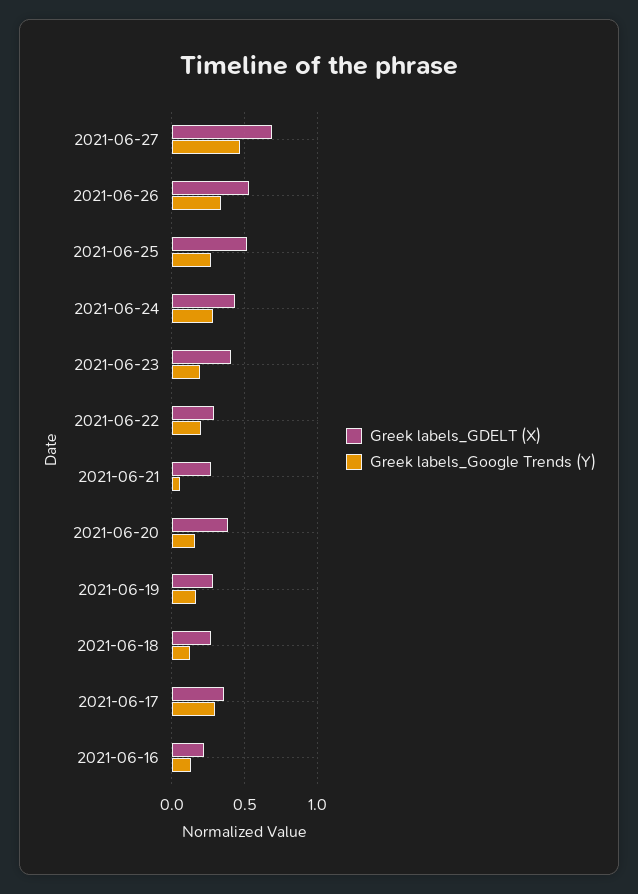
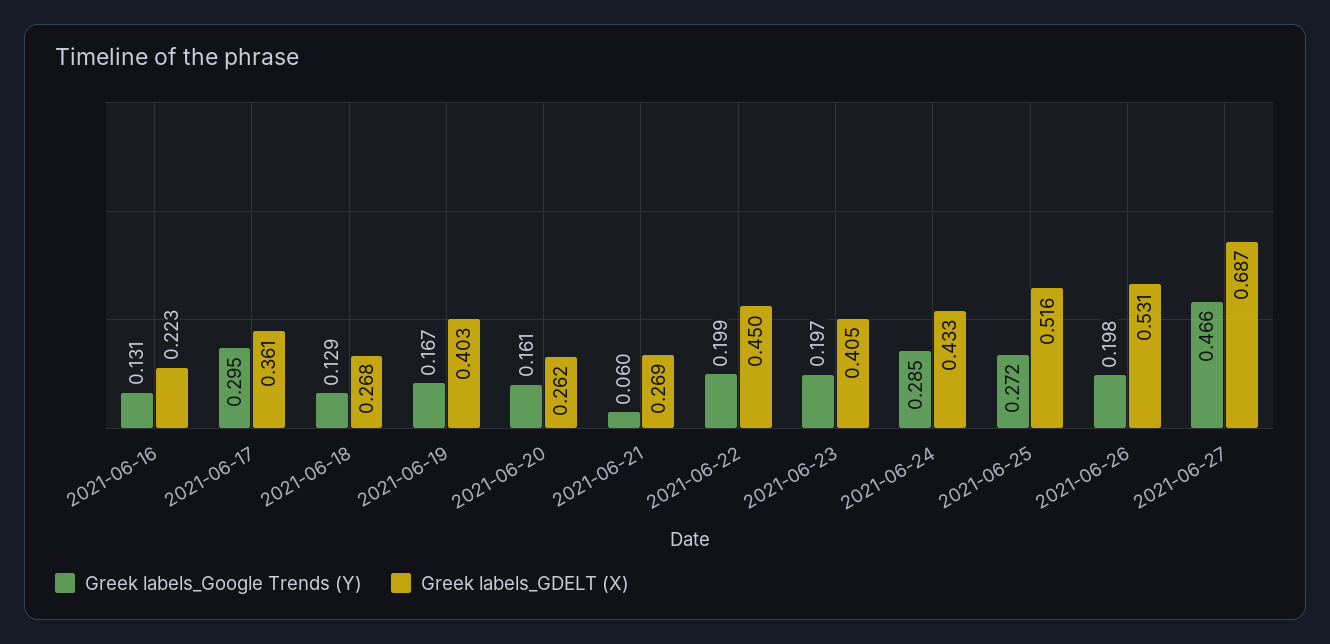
Greek labels_Google Trends (Y), 2021-06-26: 0.35 -> 0.198
Greek labels_GDELT (X), 2021-06-22: 0.3 -> 0.45
Greek labels_GDELT (X), 2021-06-20: 0.4 -> 0.262
Greek labels_GDELT (X), 2021-06-19: 0.3 -> 0.403

